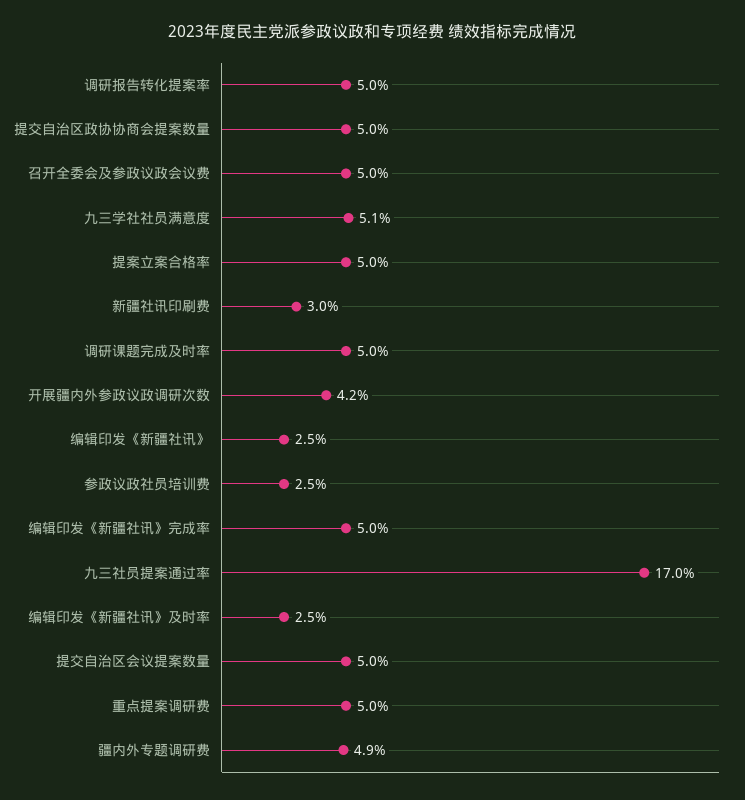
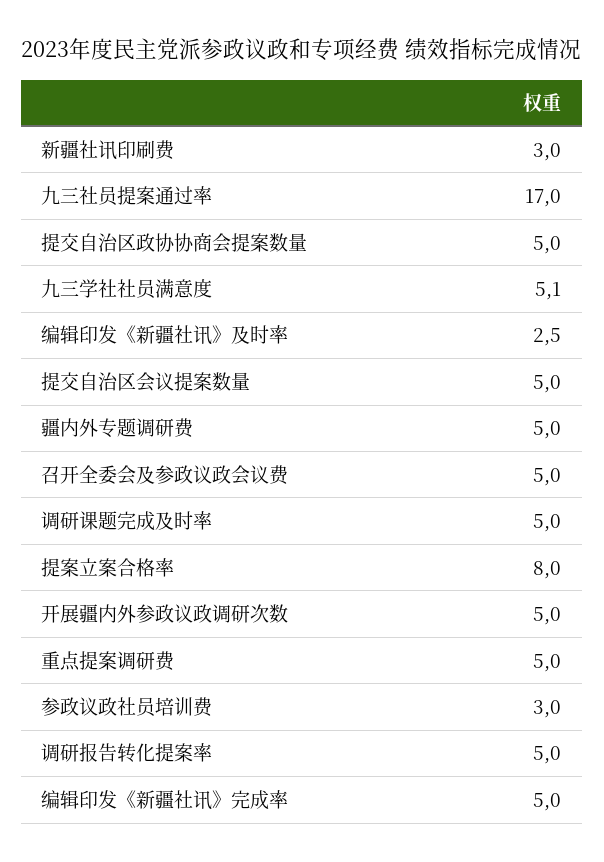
提案立案合格率: 5 -> 8
开展疆内外参政议政调研次数: 4.2 -> 5
编辑印发《新疆社讯》: 2.5 -> none
参政议政社员培训费: 2.5 -> 3
疆内外专题调研费: 4.9 -> 5

